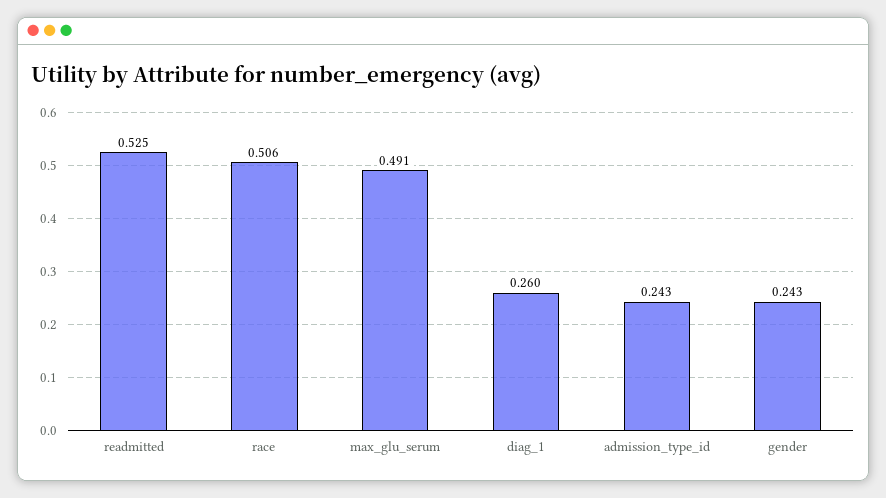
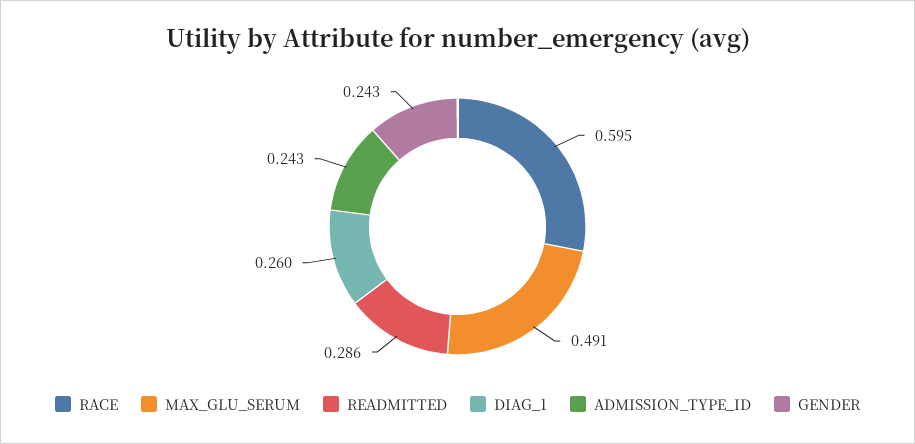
readmitted: 0.525 -> 0.286
race: 0.506 -> 0.595

